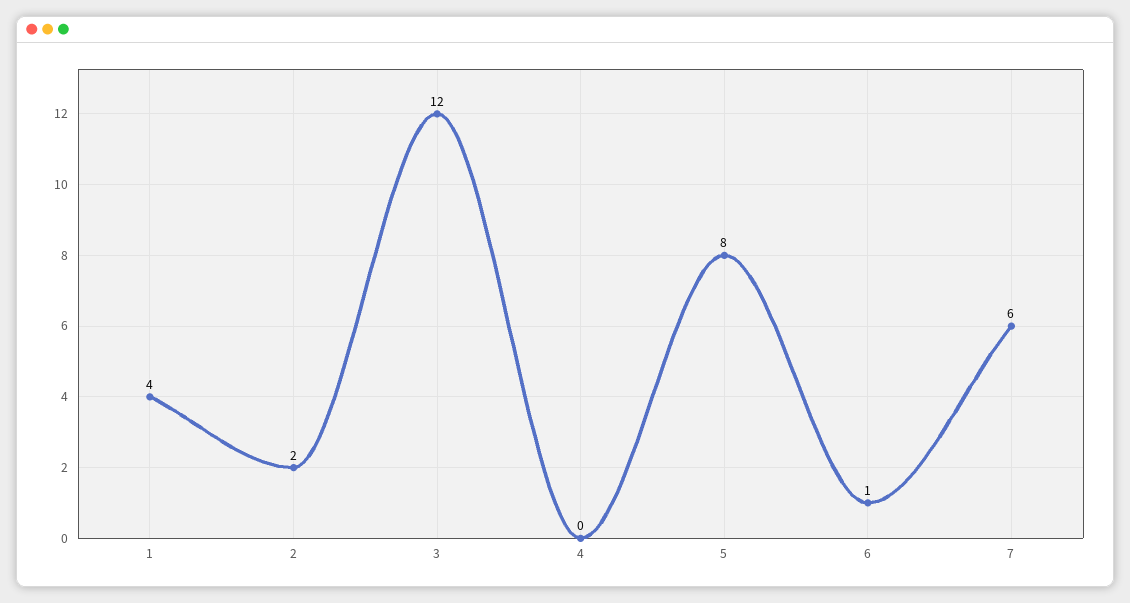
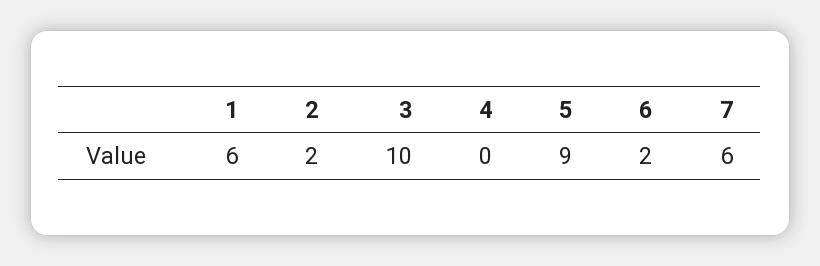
1: 4 -> 6
3: 12 -> 10
5: 8 -> 9
6: 1 -> 2

